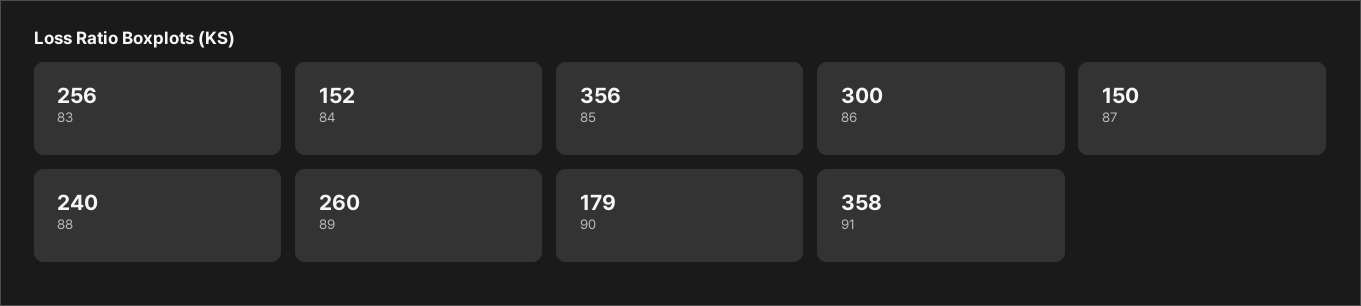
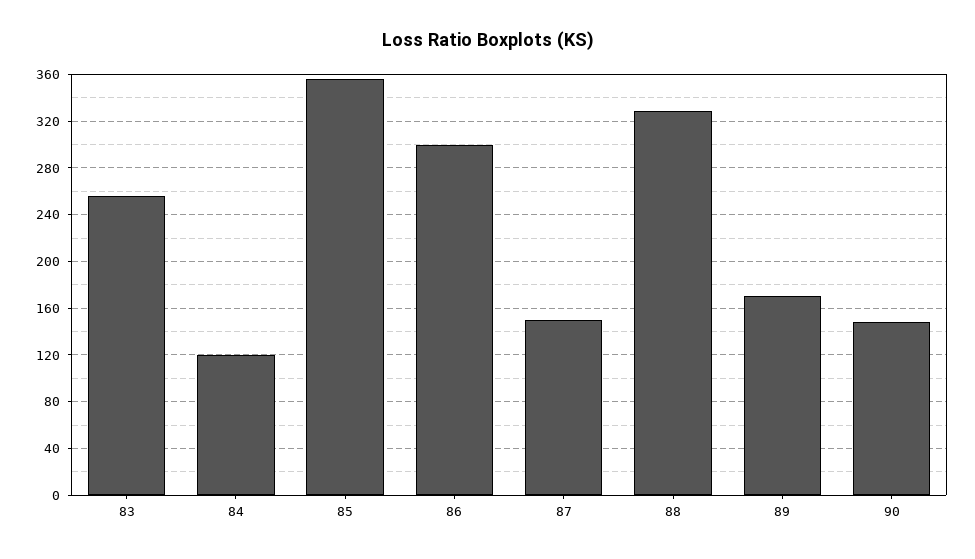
84: 152 -> 120
88: 240 -> 330
89: 260 -> 170
90: 179 -> 150
91: 358 -> none

